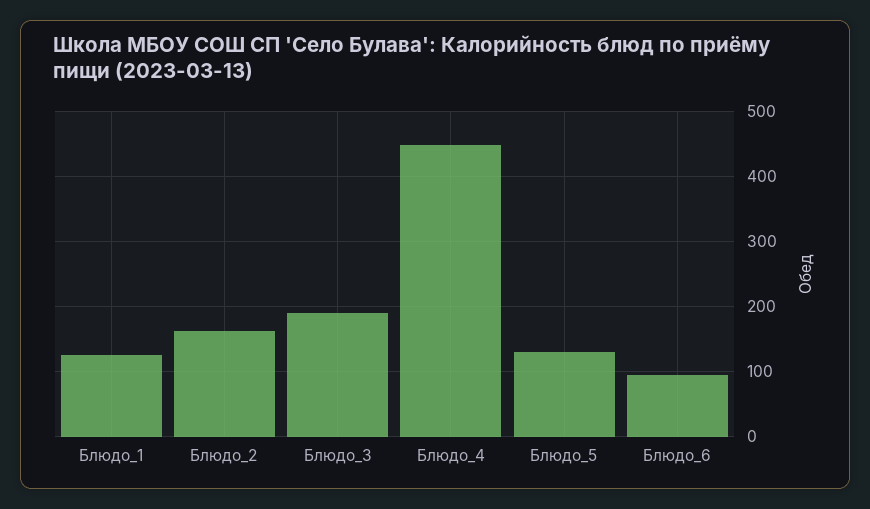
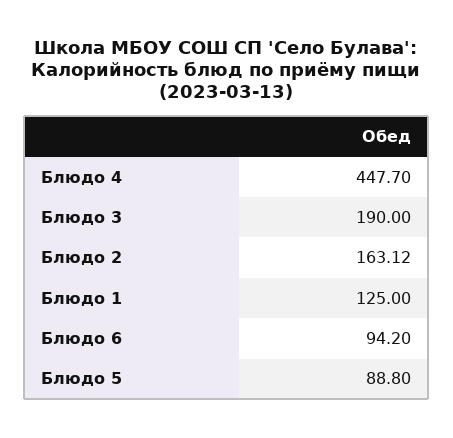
Блюдо_5: 130 -> 88.8

